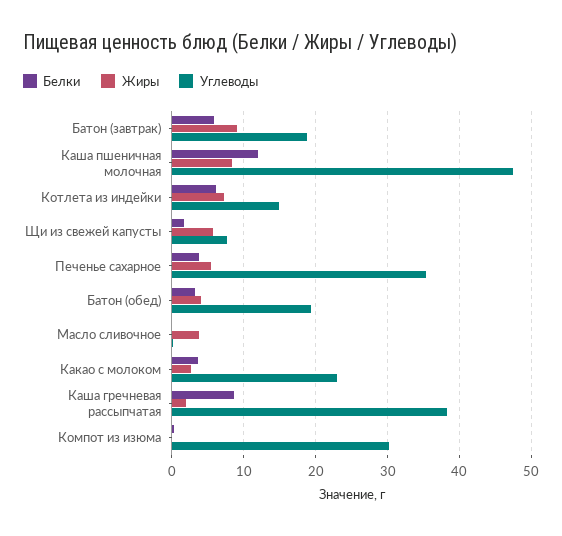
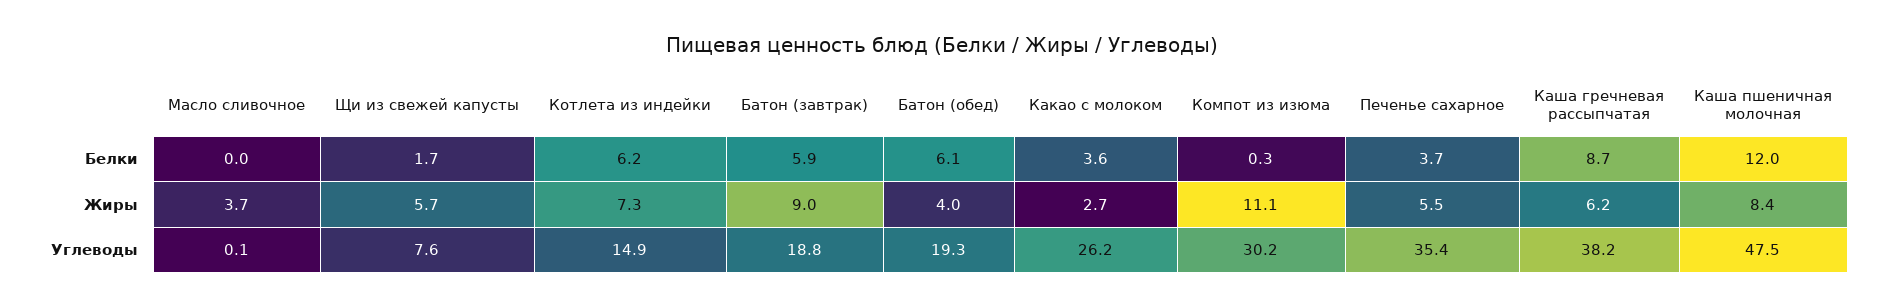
Белки, Батон (обед): 3 -> 6.1
Углеводы, Какао с молоком: 23 -> 26.2
Жиры, Каша гречневая рассыпчатая: 2 -> 6.2
Жиры, Компот из изюма: 0 -> 11.1

